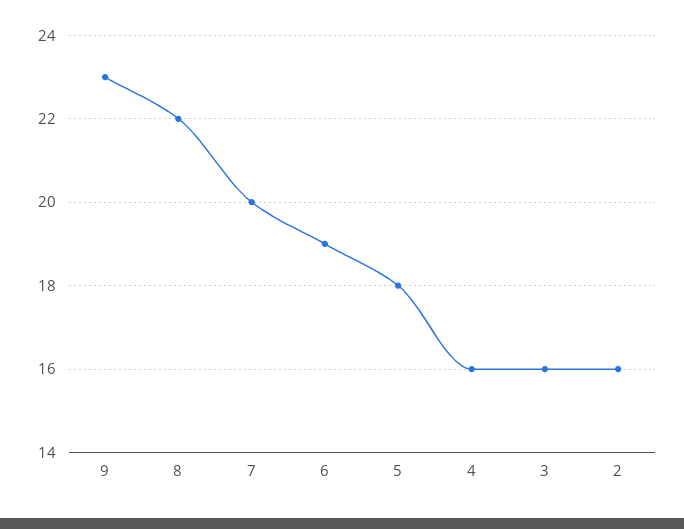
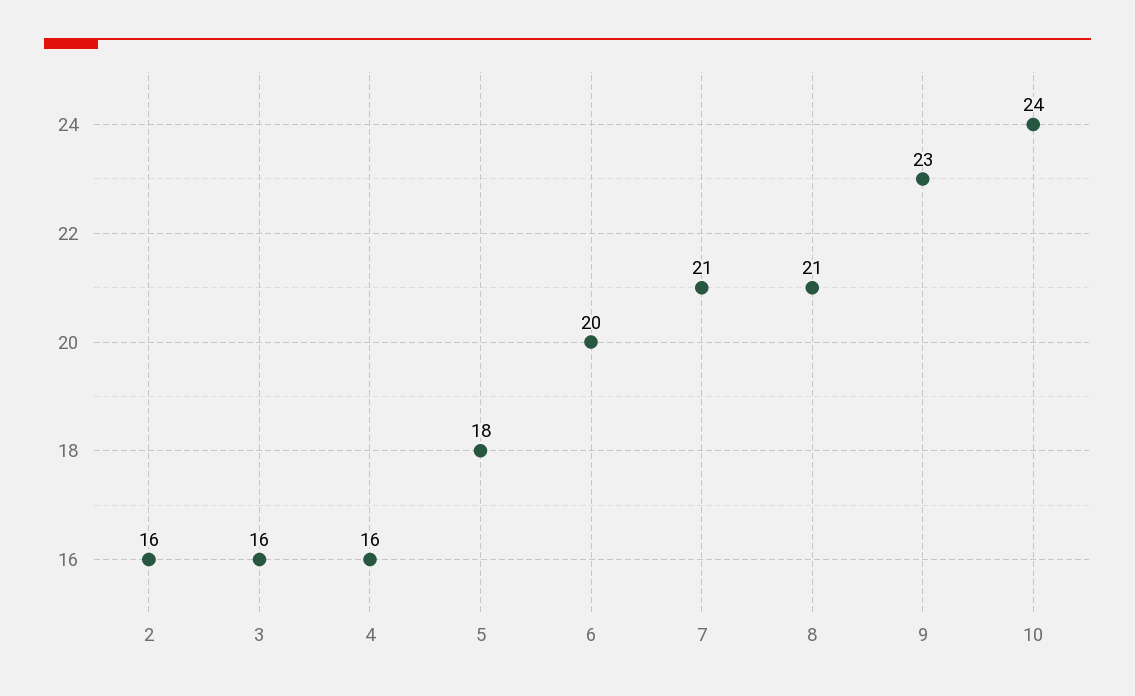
8: 22 -> 21
7: 20 -> 21
6: 19 -> 20
10: none -> 24

